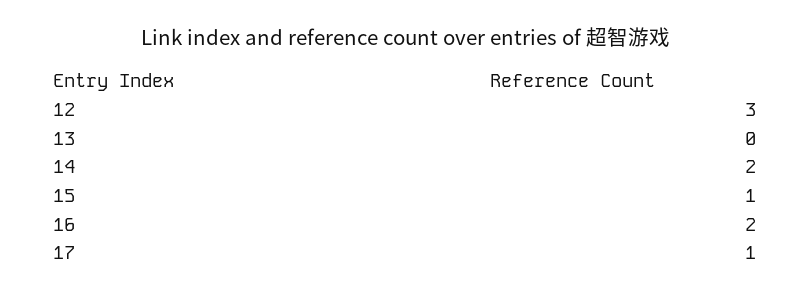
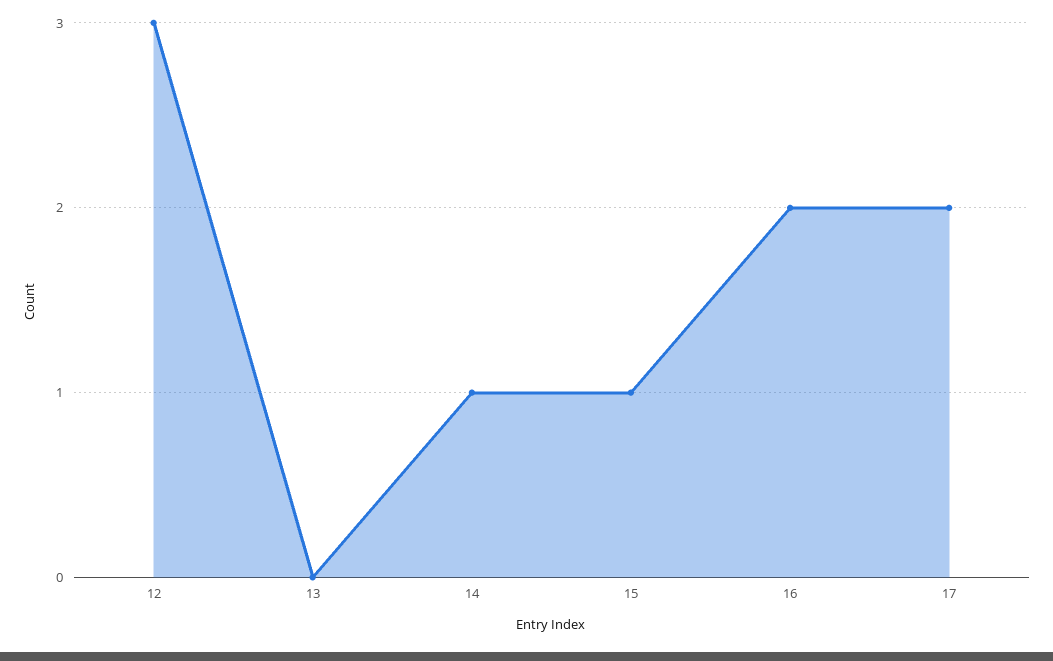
14: 2 -> 1
17: 1 -> 2

